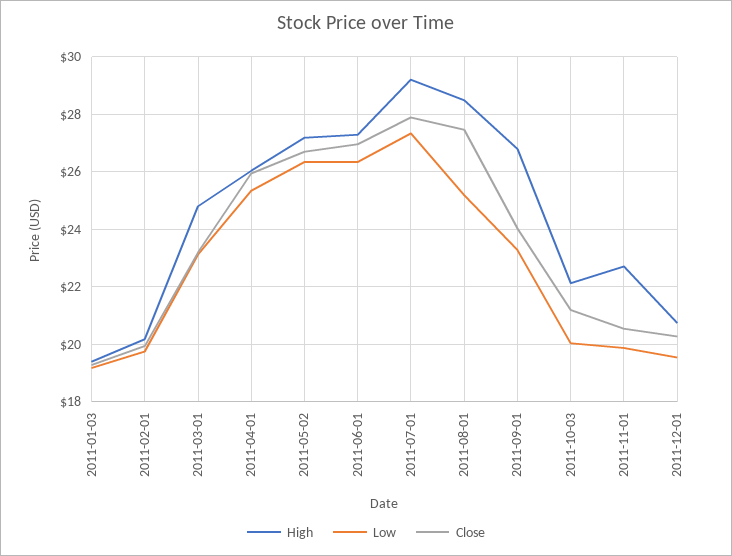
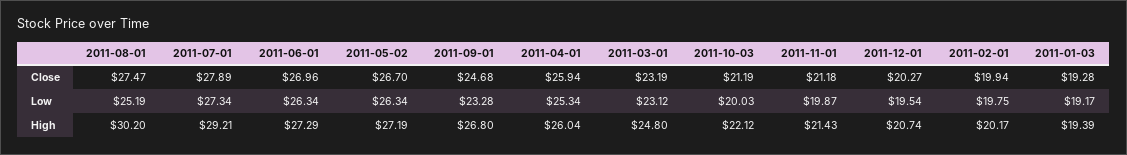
High, 2011-08-01: 28.5 -> 30.2
Close, 2011-09-01: 24 -> 24.68
High, 2011-11-01: 22.75 -> 21.43
Close, 2011-11-01: 20.5 -> 21.18

